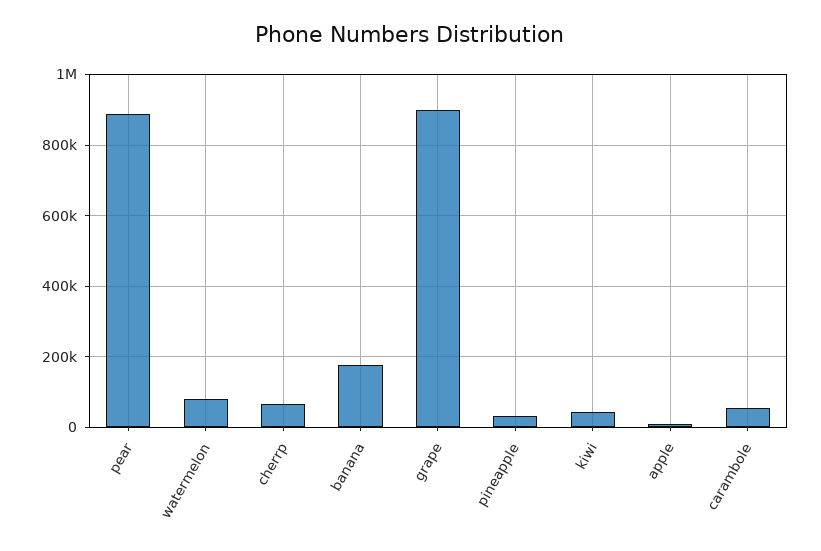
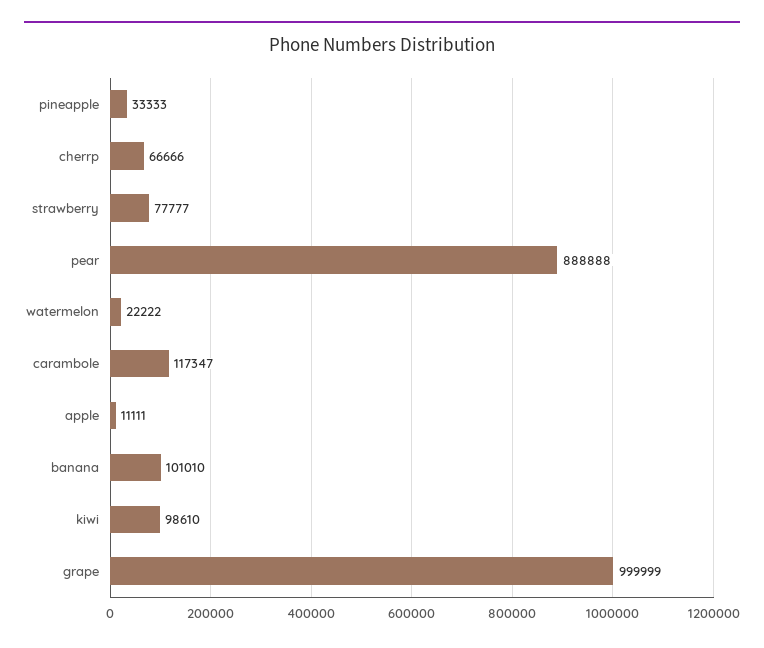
watermelon: 80000 -> 22222
banana: 180000 -> 101010
grape: 900000 -> 999999
kiwi: 40000 -> 98610
carambole: 60000 -> 117347
strawberry: none -> 77777

